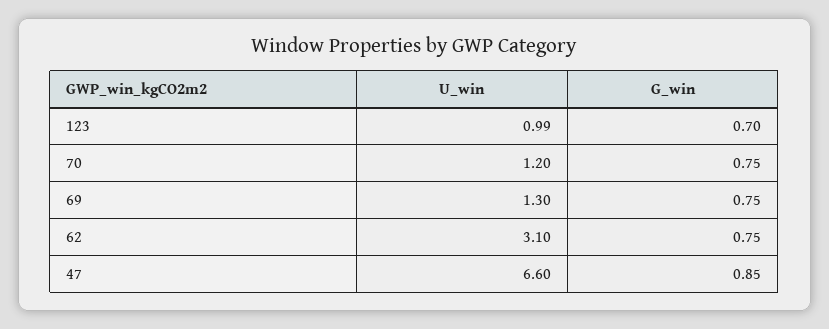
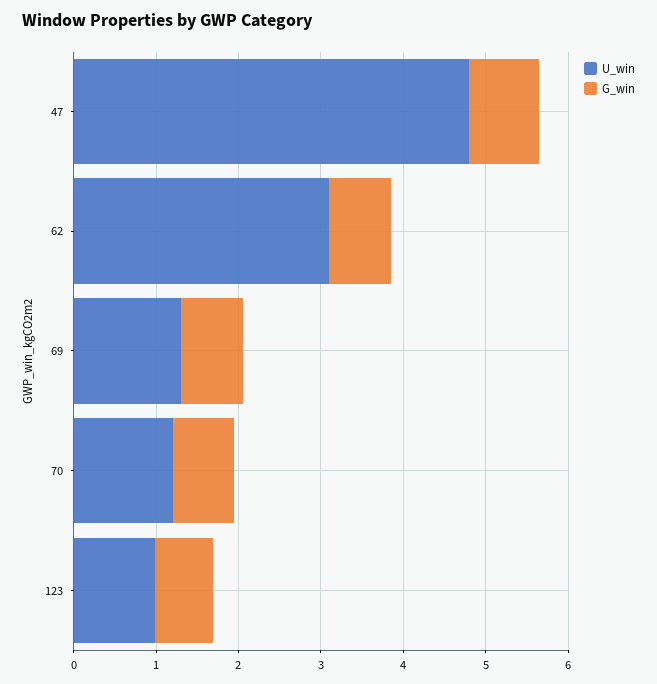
U_win, 47: 6.6 -> 4.8

